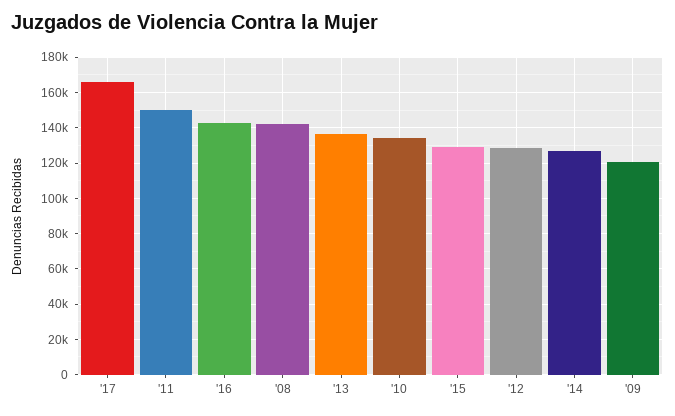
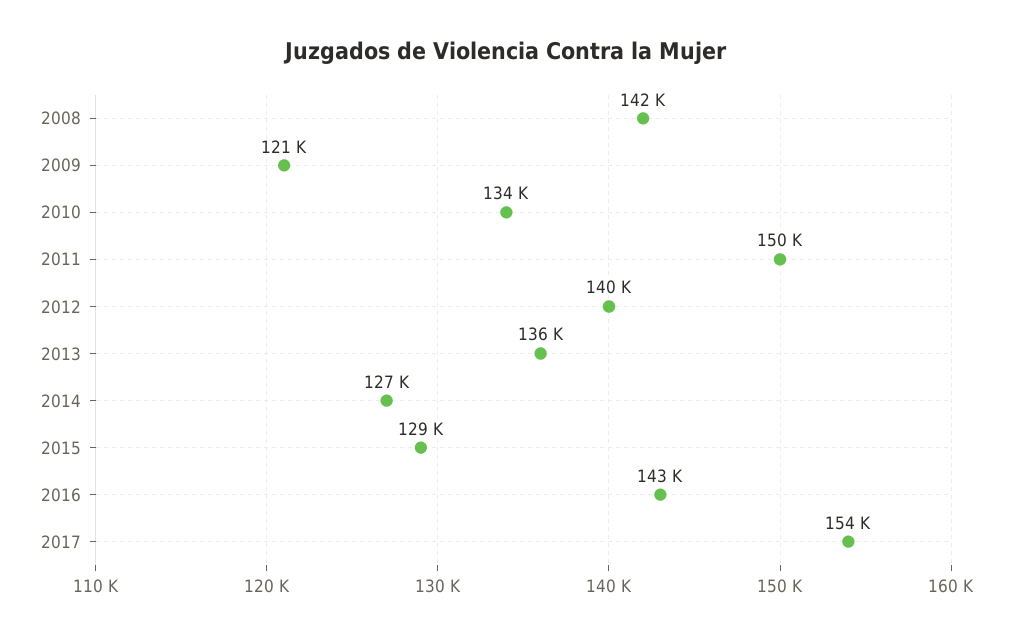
'17: 165000 -> 154000
'12: 130000 -> 140000

